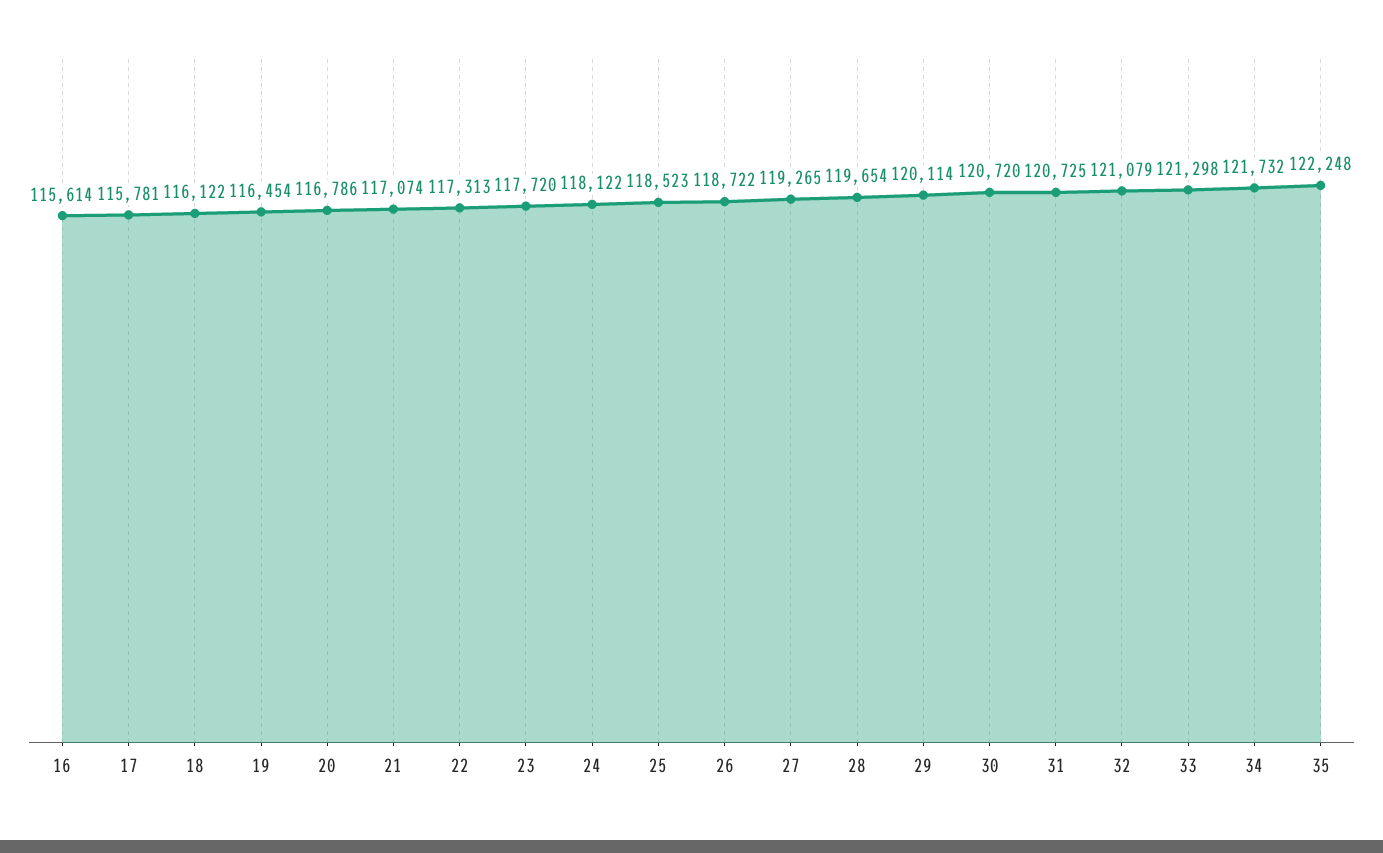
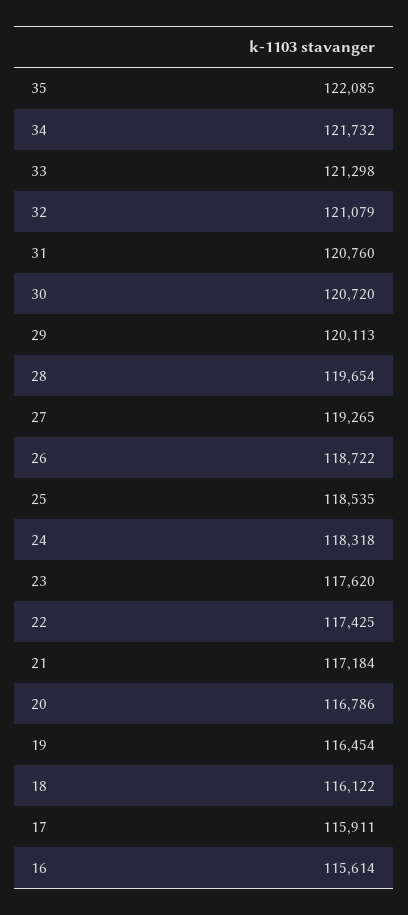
17: 115781 -> 115911
21: 117074 -> 117184
22: 117313 -> 117425
23: 117720 -> 117620
24: 118122 -> 118318
25: 118523 -> 118535
29: 120114 -> 120113
31: 120725 -> 120760
35: 122248 -> 122085

